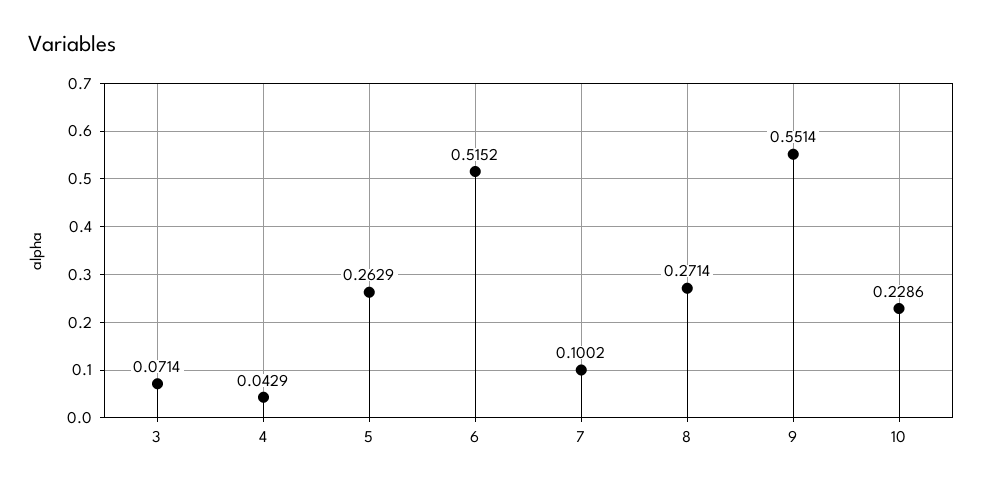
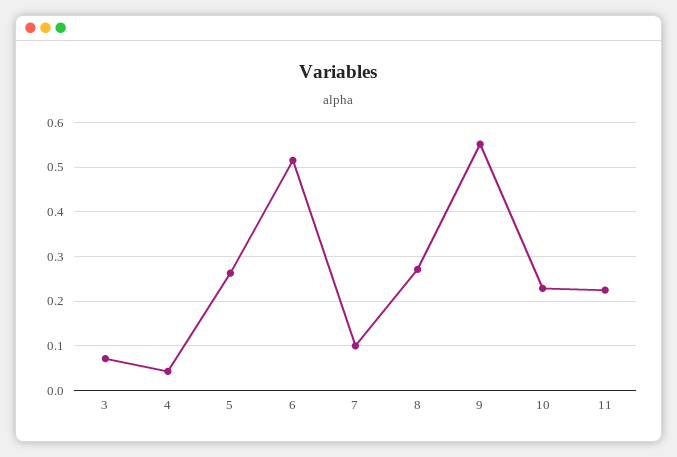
11: none -> 0.22

